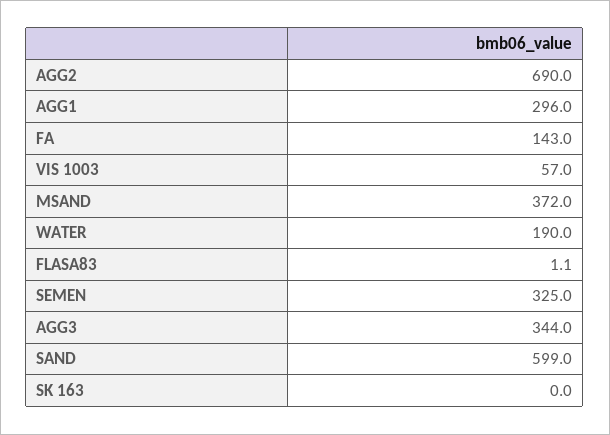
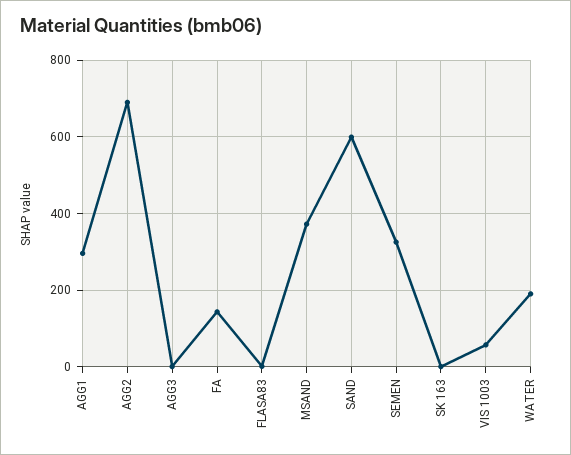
AGG3: 344 -> 0

